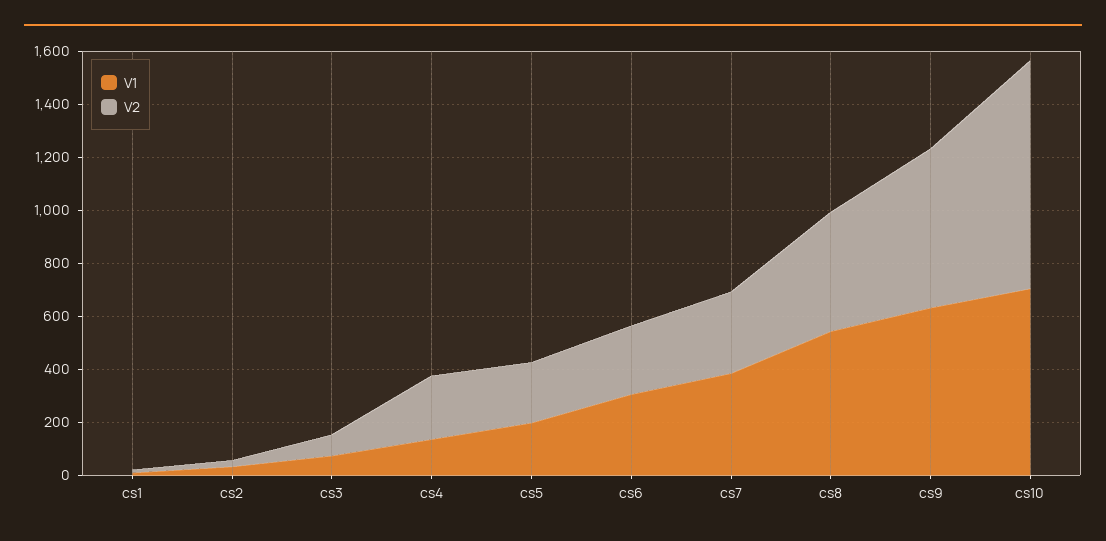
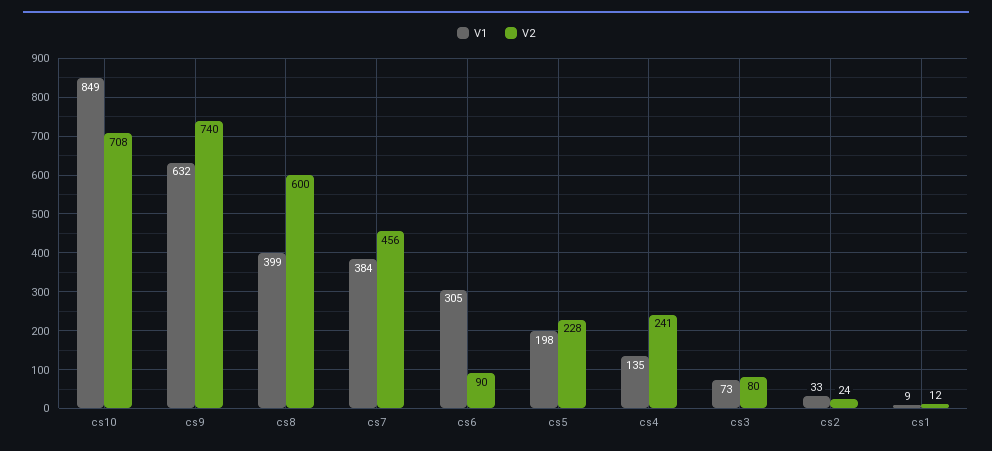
V2, cs6: 250 -> 90
V2, cs7: 300 -> 456
V1, cs8: 550 -> 399
V2, cs8: 450 -> 600
V2, cs9: 600 -> 740
V1, cs10: 700 -> 849
V2, cs10: 850 -> 708

